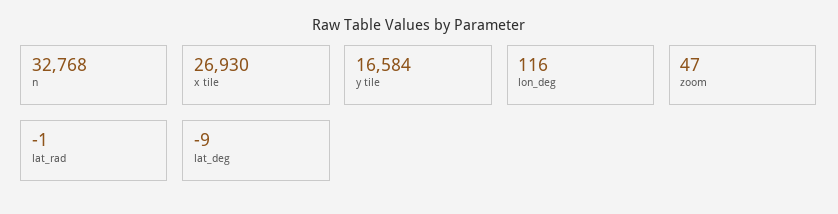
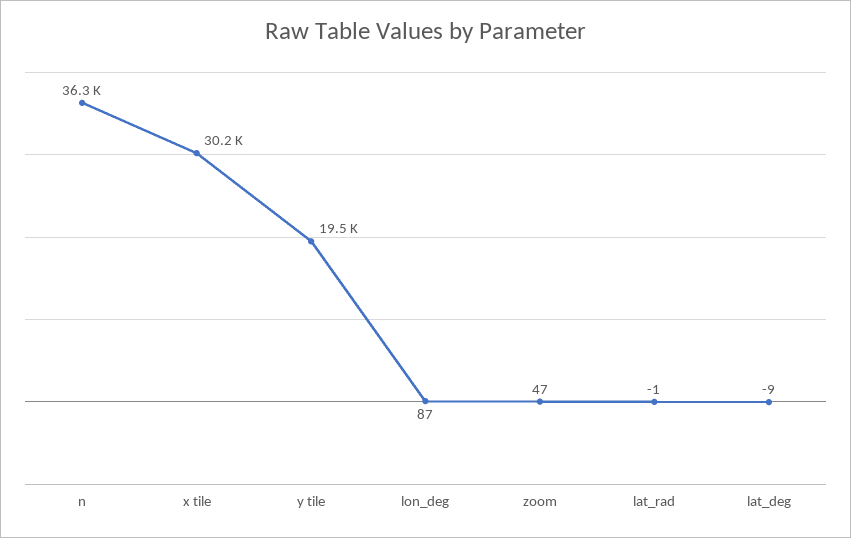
n: 32768 -> 36300
x tile: 26930 -> 30200
y tile: 16584 -> 19500
lon_deg: 116 -> 87

